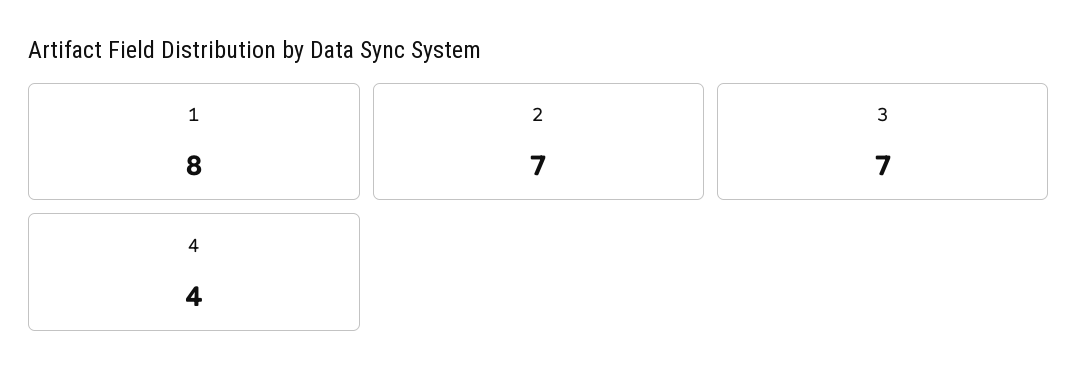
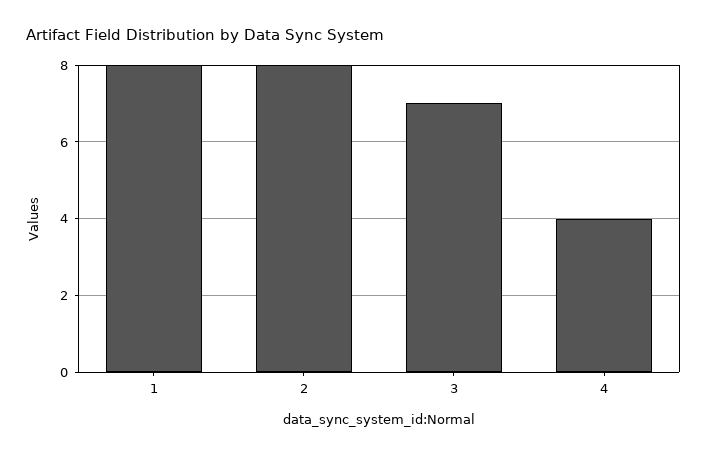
2: 7 -> 8

